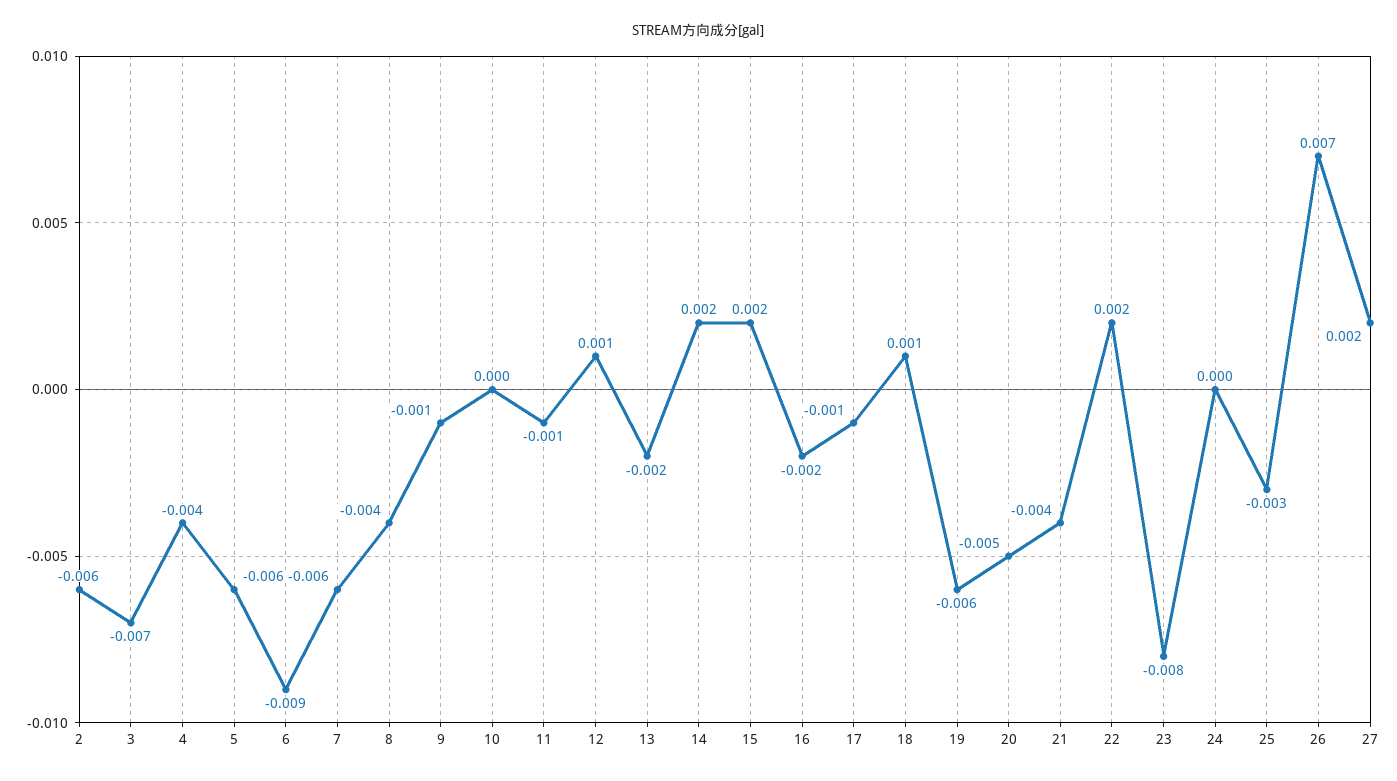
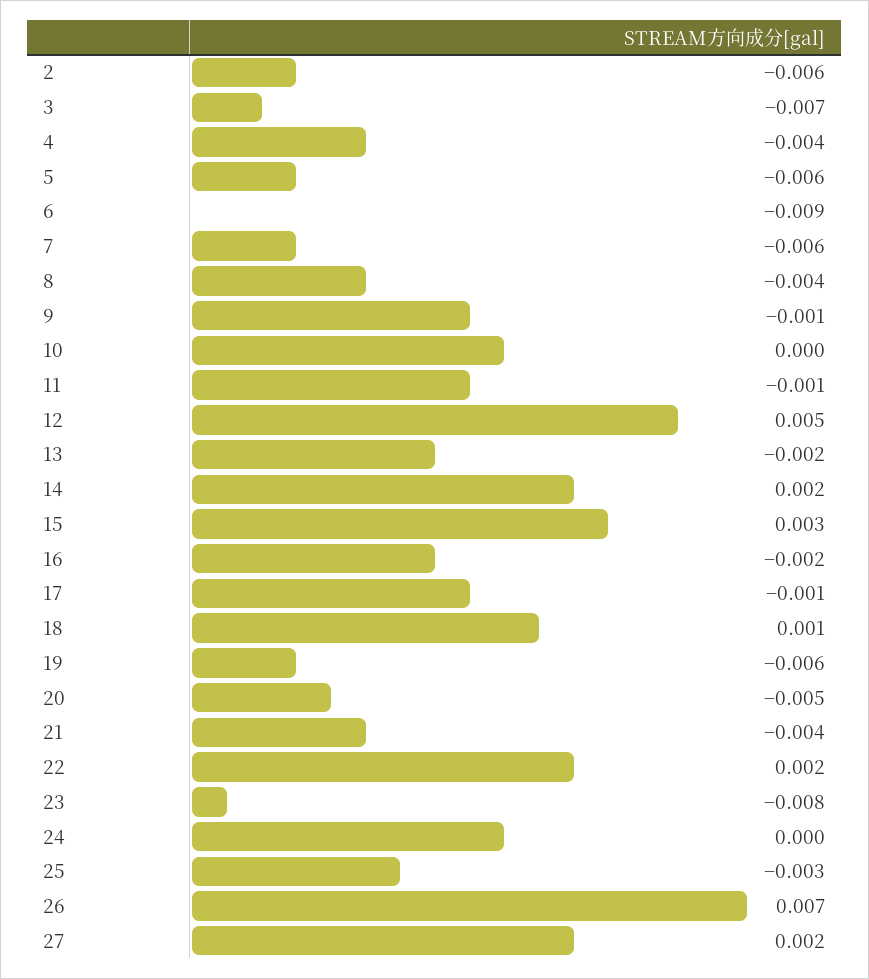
12: 0.001 -> 0.005
15: 0.002 -> 0.003

